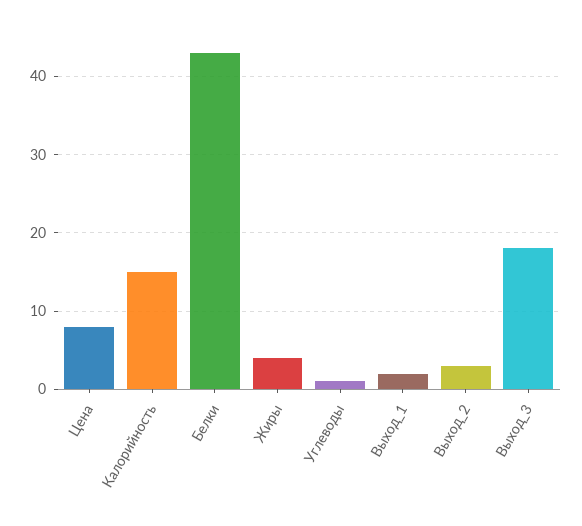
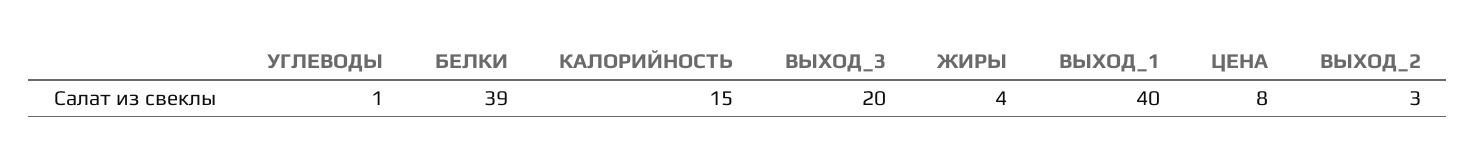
Белки: 43 -> 39
Выход_1: 2 -> 40
Выход_3: 18 -> 20

